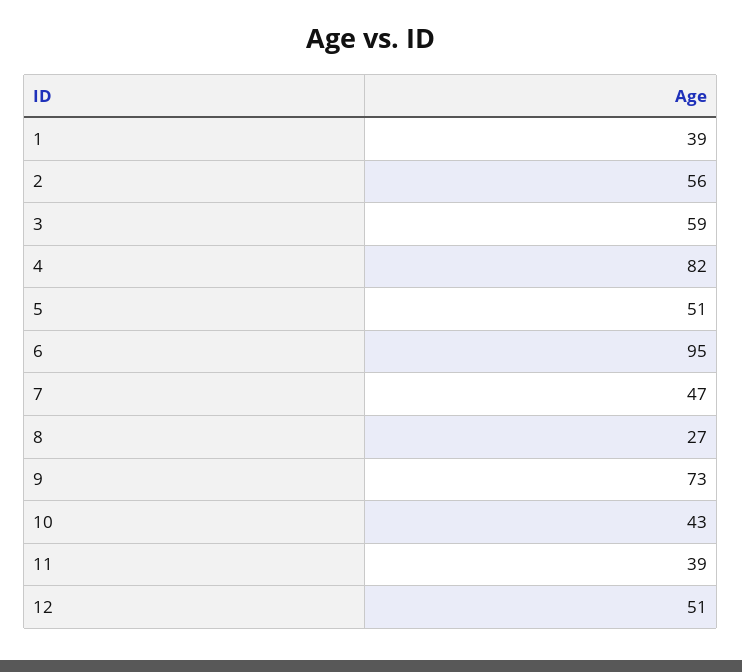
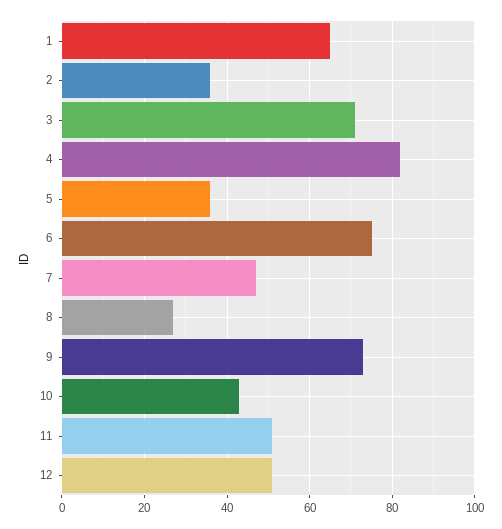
1: 39 -> 65
2: 56 -> 35
3: 59 -> 70
5: 51 -> 35
6: 95 -> 75
11: 39 -> 50

